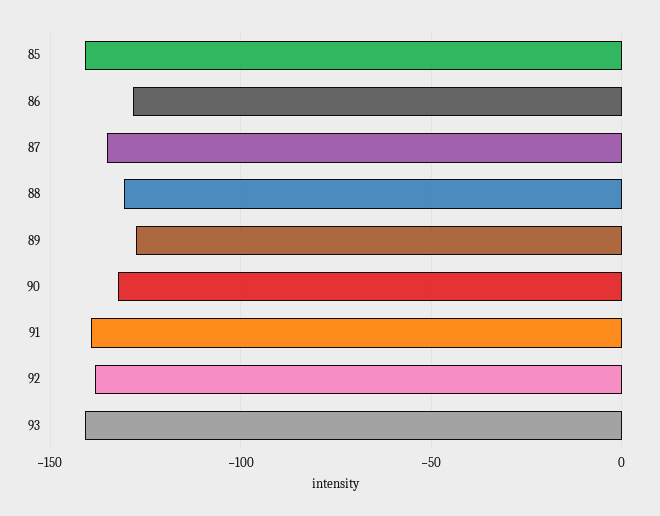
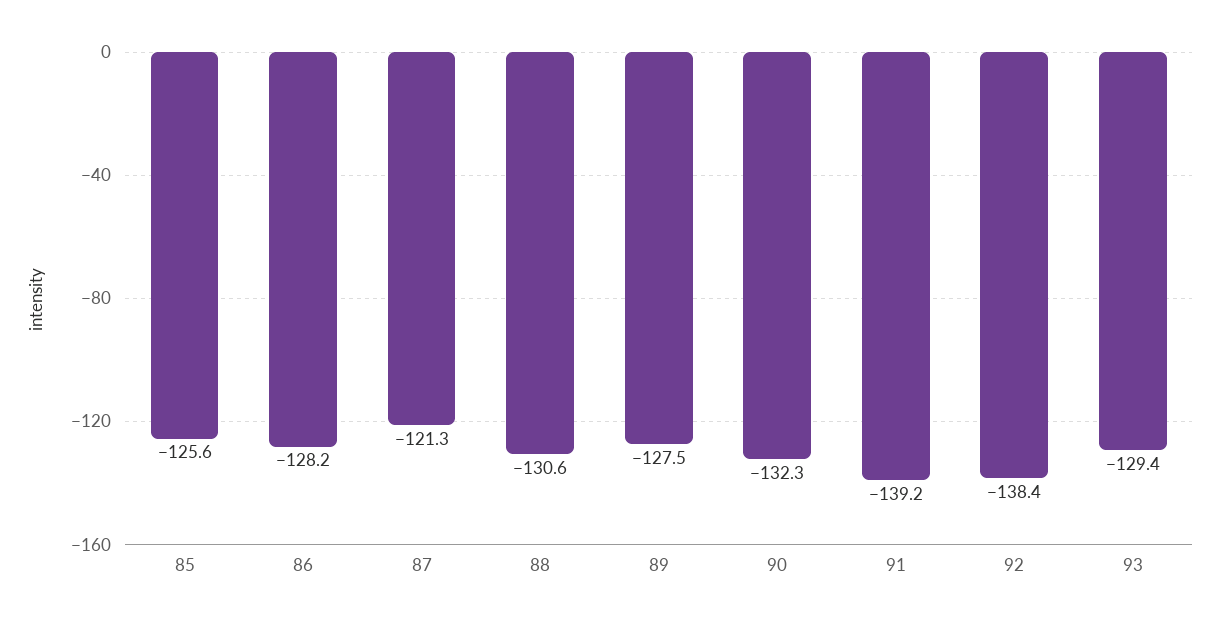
85: -140 -> -125.6
87: -135 -> -121.3
93: -140 -> -129.4

